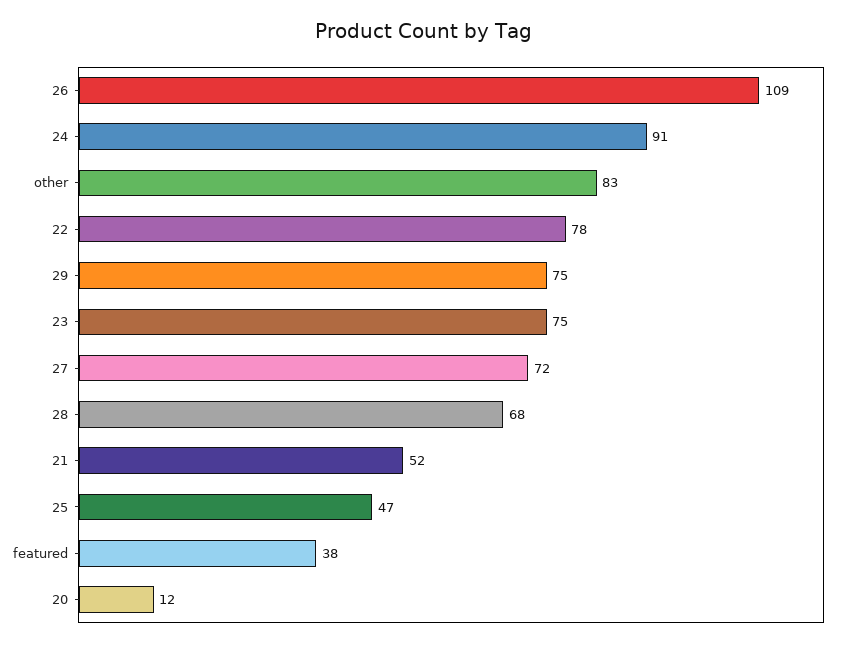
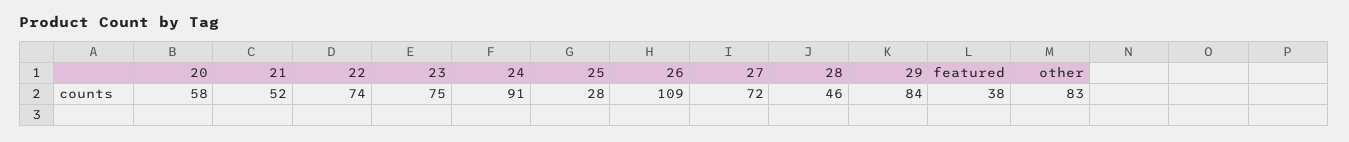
22: 78 -> 74
29: 75 -> 84
28: 68 -> 46
25: 47 -> 28
20: 12 -> 58

